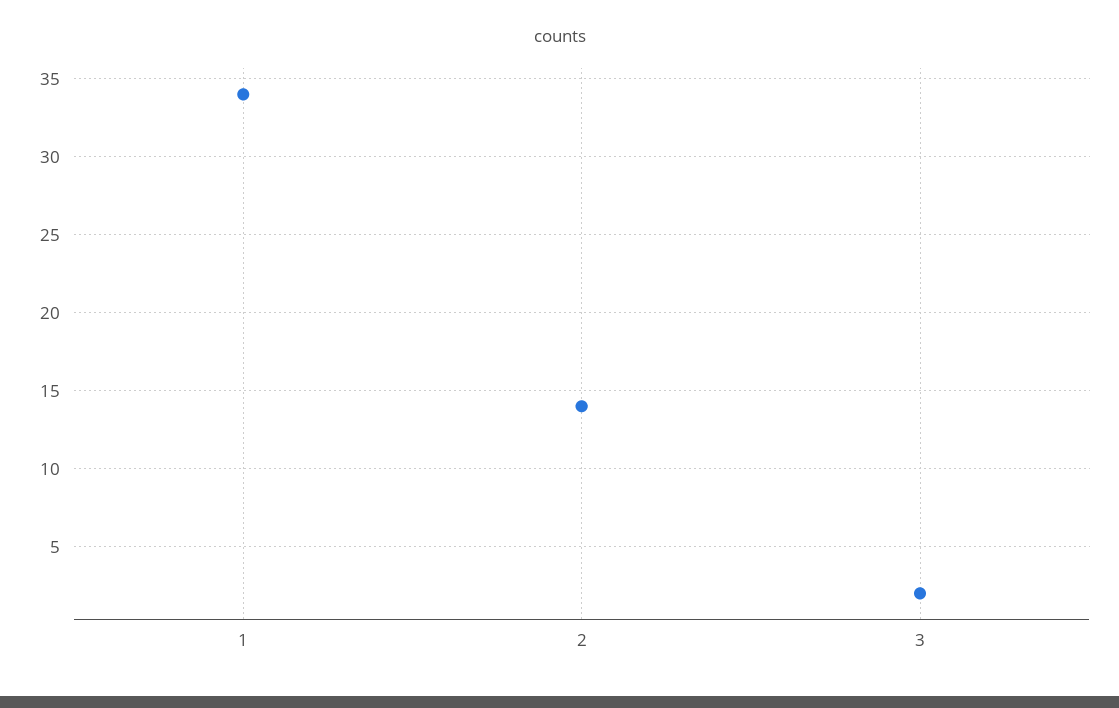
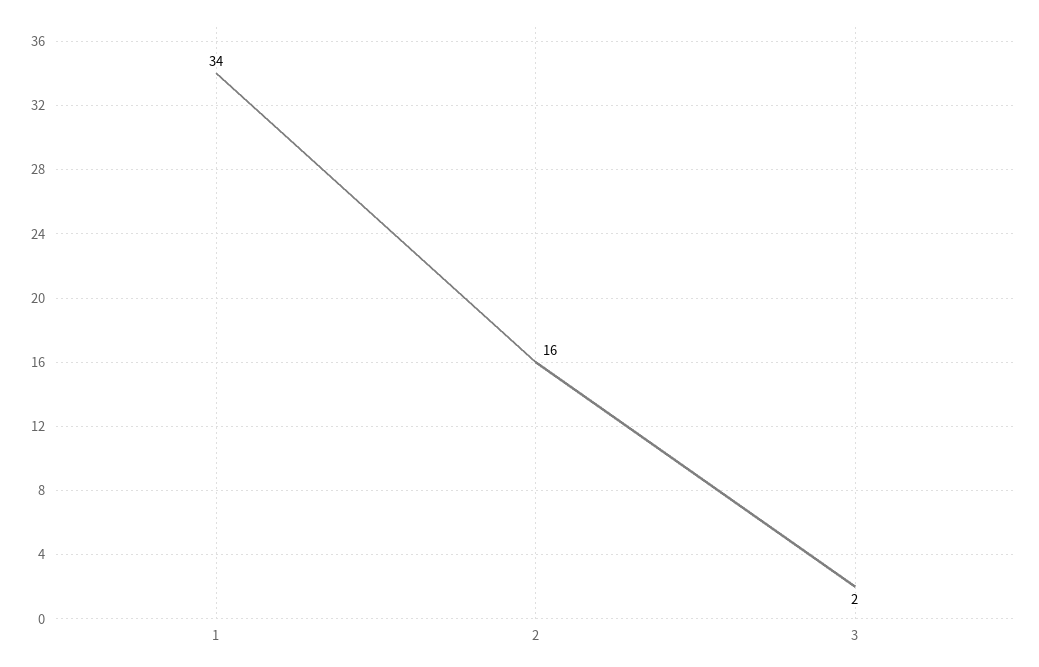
2: 14 -> 16

